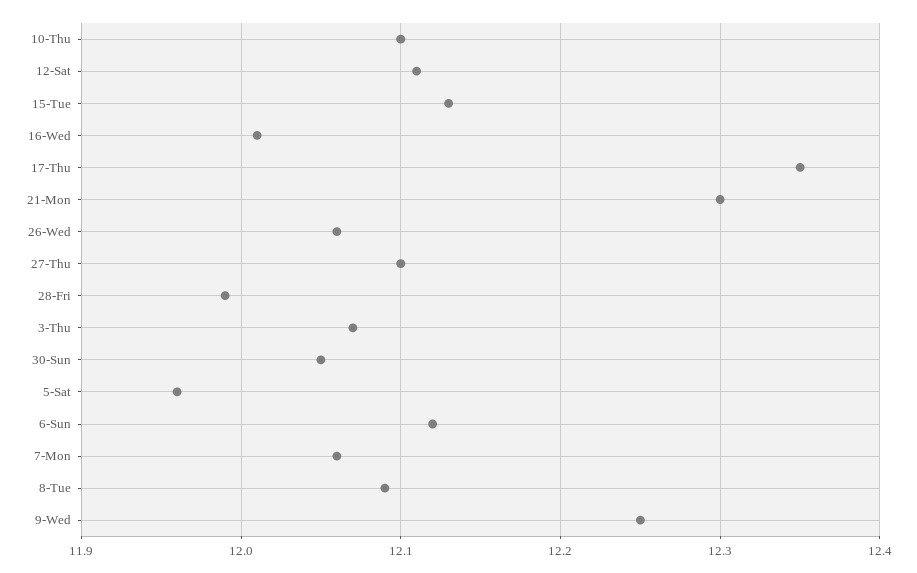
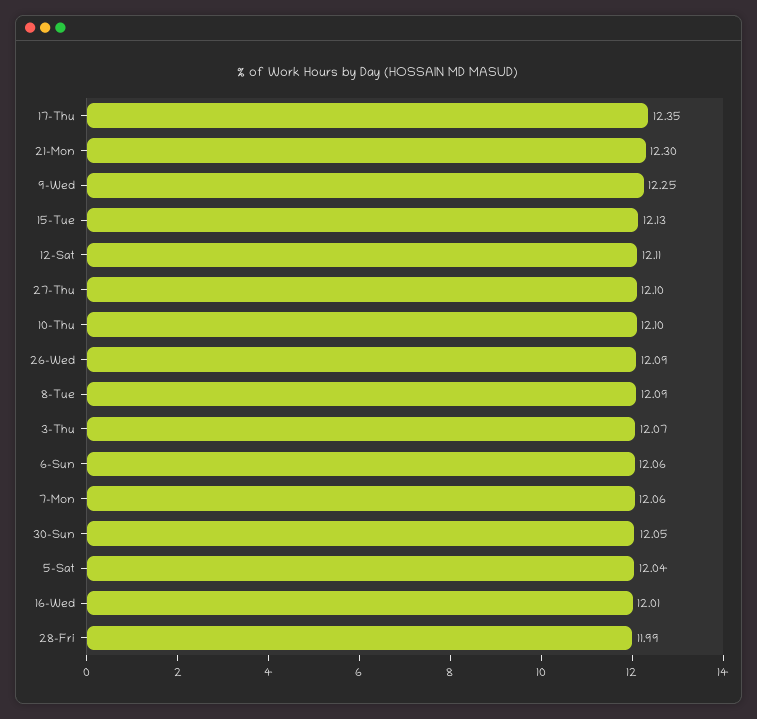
26-Wed: 12.06 -> 12.09
5-Sat: 11.96 -> 12.04
6-Sun: 12.12 -> 12.06

